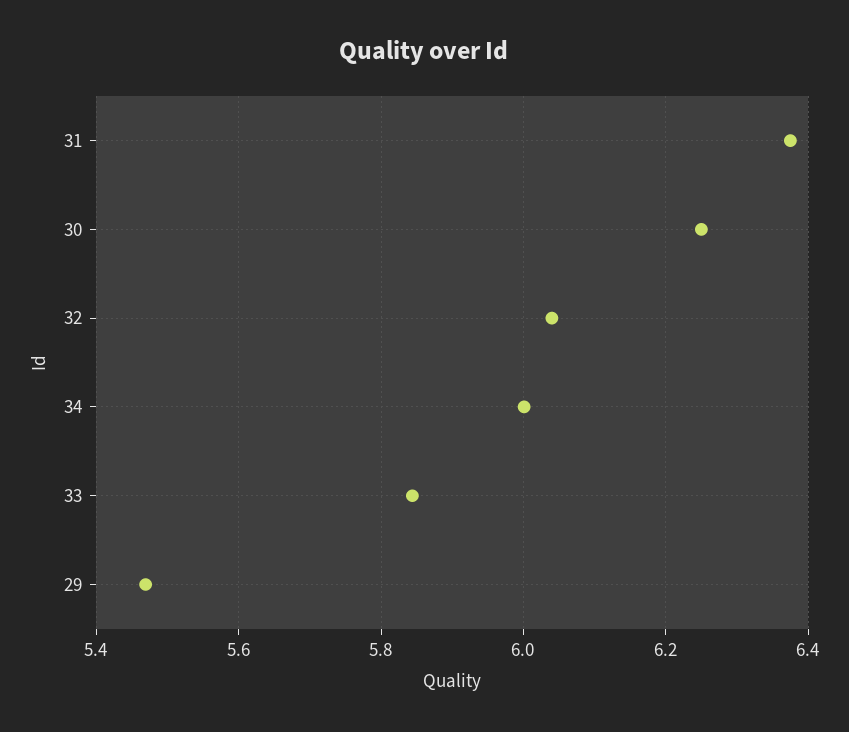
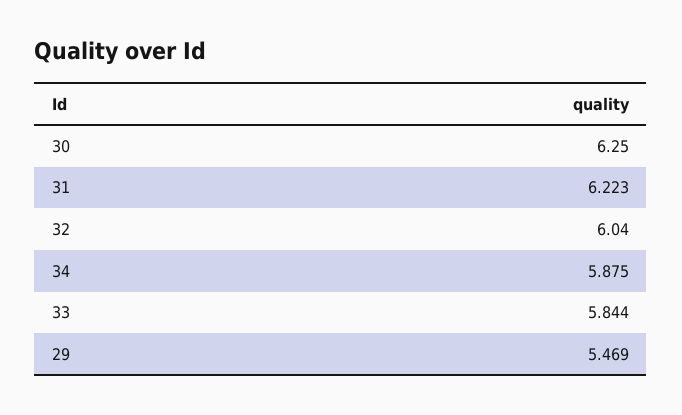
31: 6.38 -> 6.223
34: 6 -> 5.875

